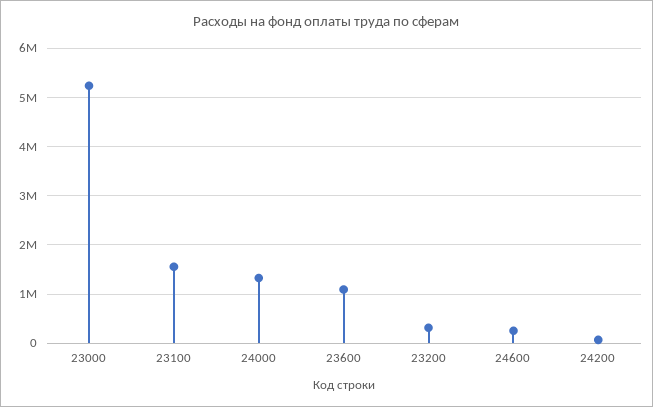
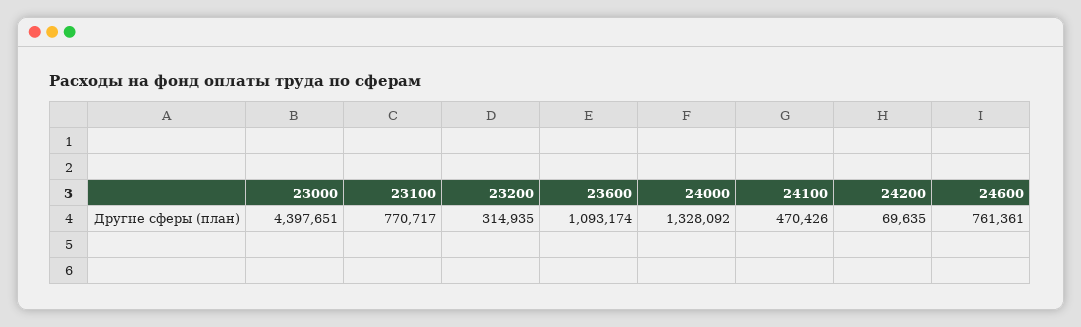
23000: 5200000 -> 4397651
23100: 1600000 -> 770717
24600: 200000 -> 761361
24100: none -> 470426

